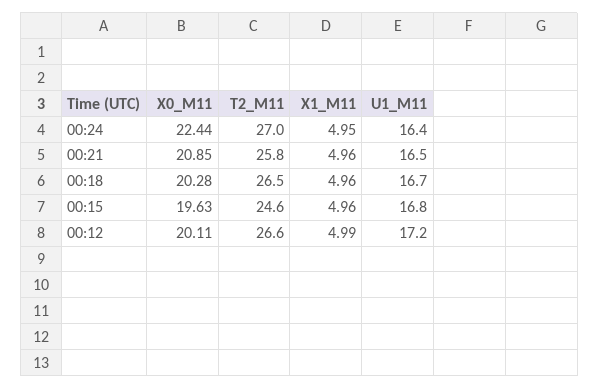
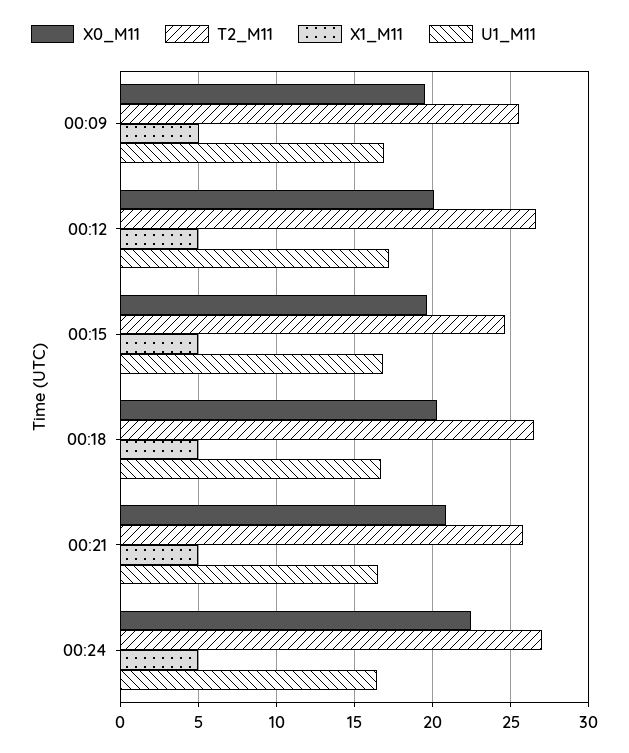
X0_M11, 00:09: none -> 19.5
T2_M11, 00:09: none -> 25.5
X1_M11, 00:09: none -> 5
U1_M11, 00:09: none -> 17

